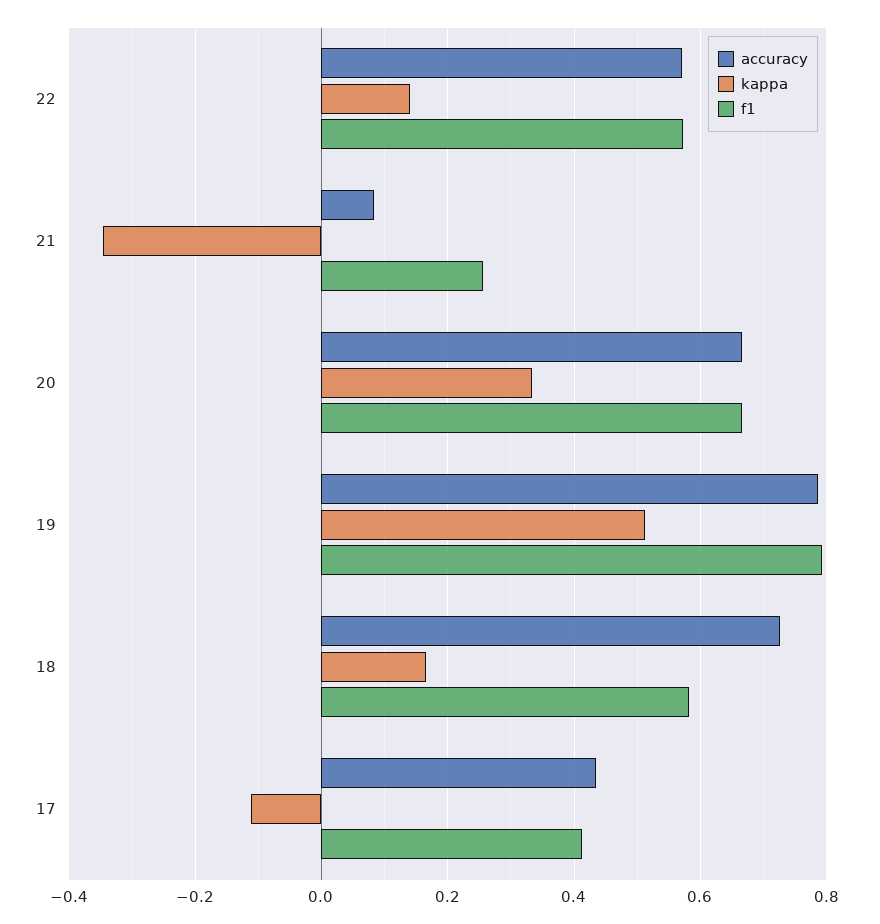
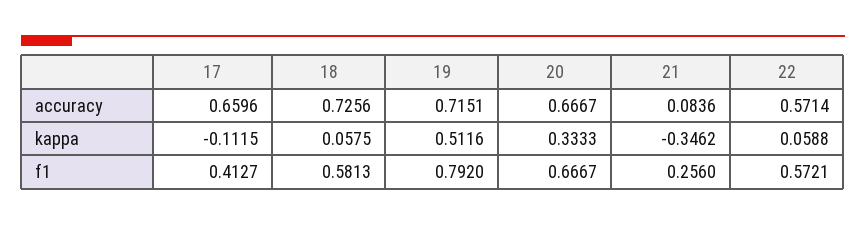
kappa, 22: 0.14 -> 0.0588
accuracy, 19: 0.78 -> 0.7151
kappa, 18: 0.16 -> 0.0575
accuracy, 17: 0.44 -> 0.6596

